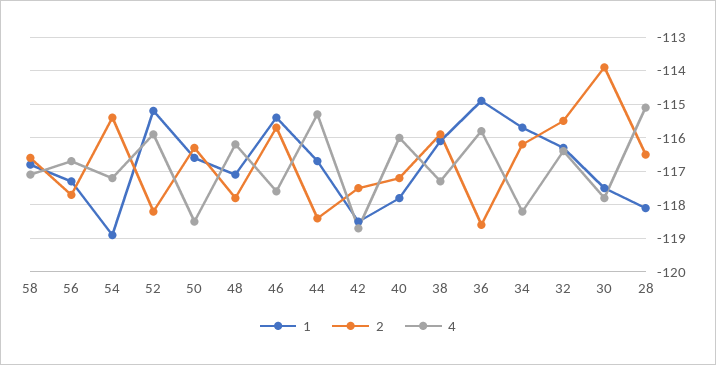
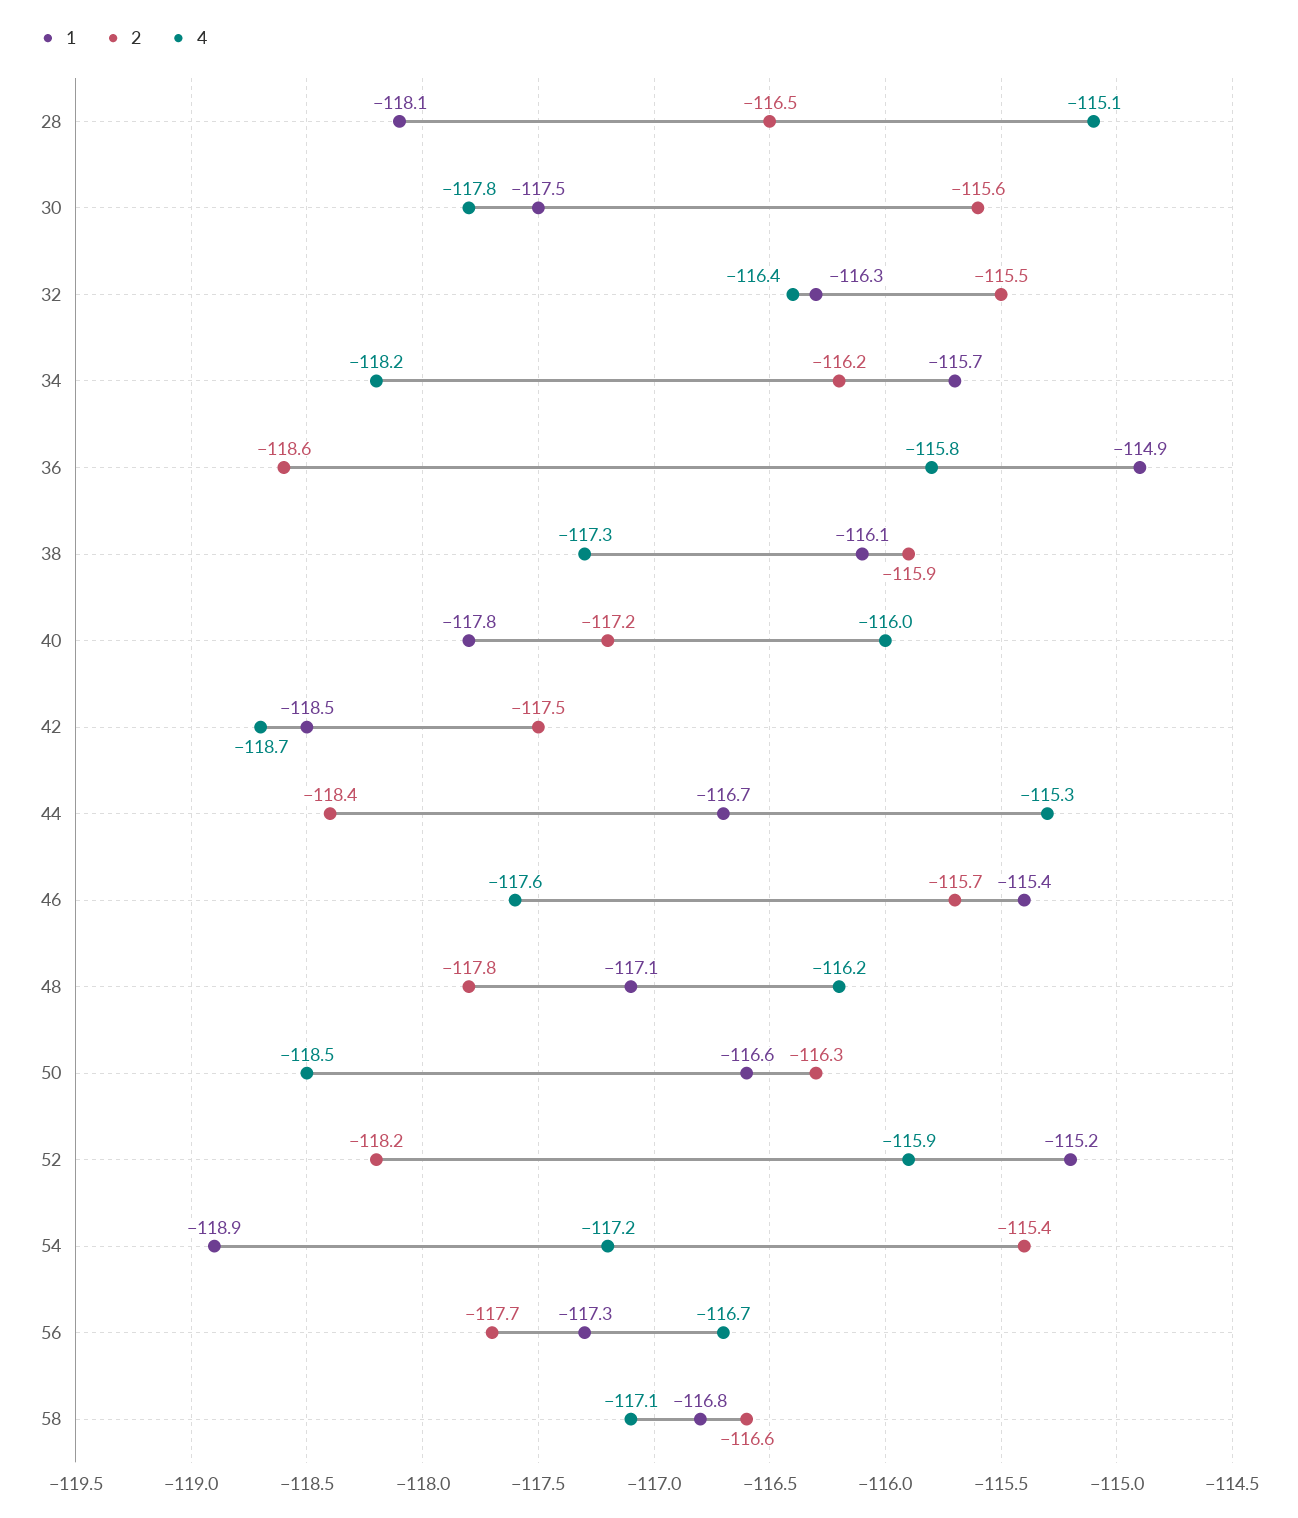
2, 30: -114 -> -115.6

